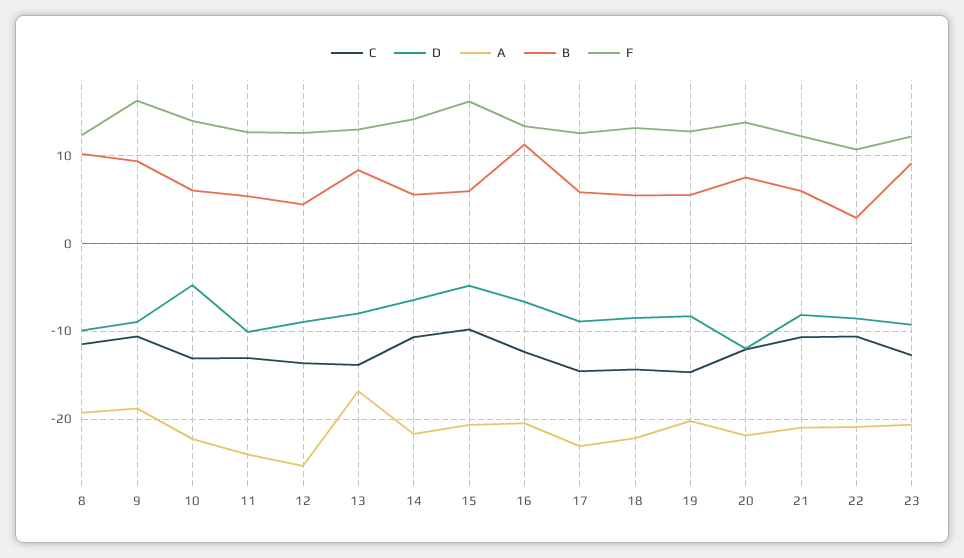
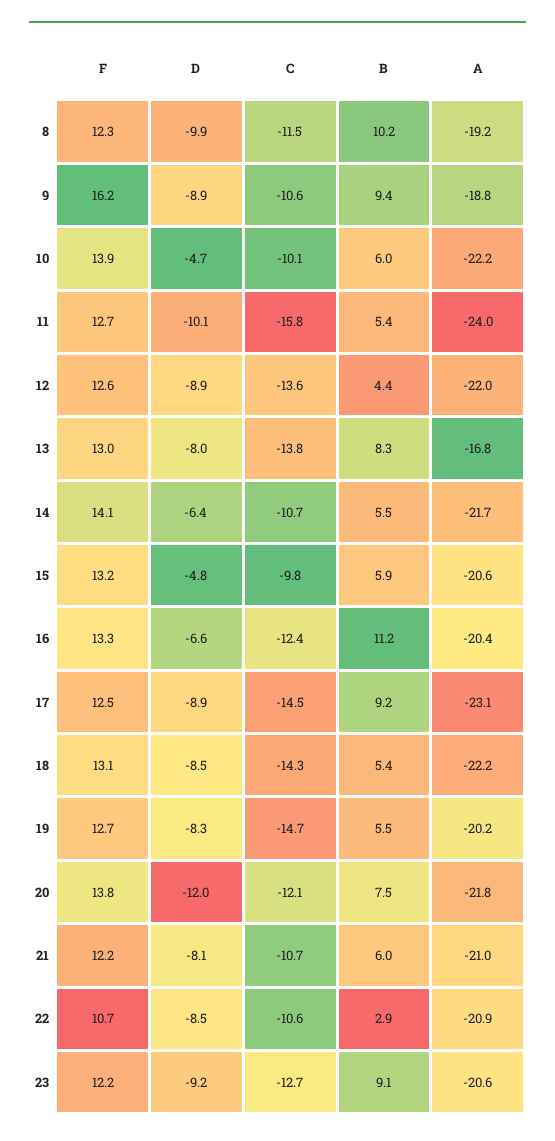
C, 10: -13 -> -10.1
C, 11: -13 -> -15.8
A, 12: -25 -> -22
F, 15: 16 -> 13.2
B, 17: 6 -> 9.2

